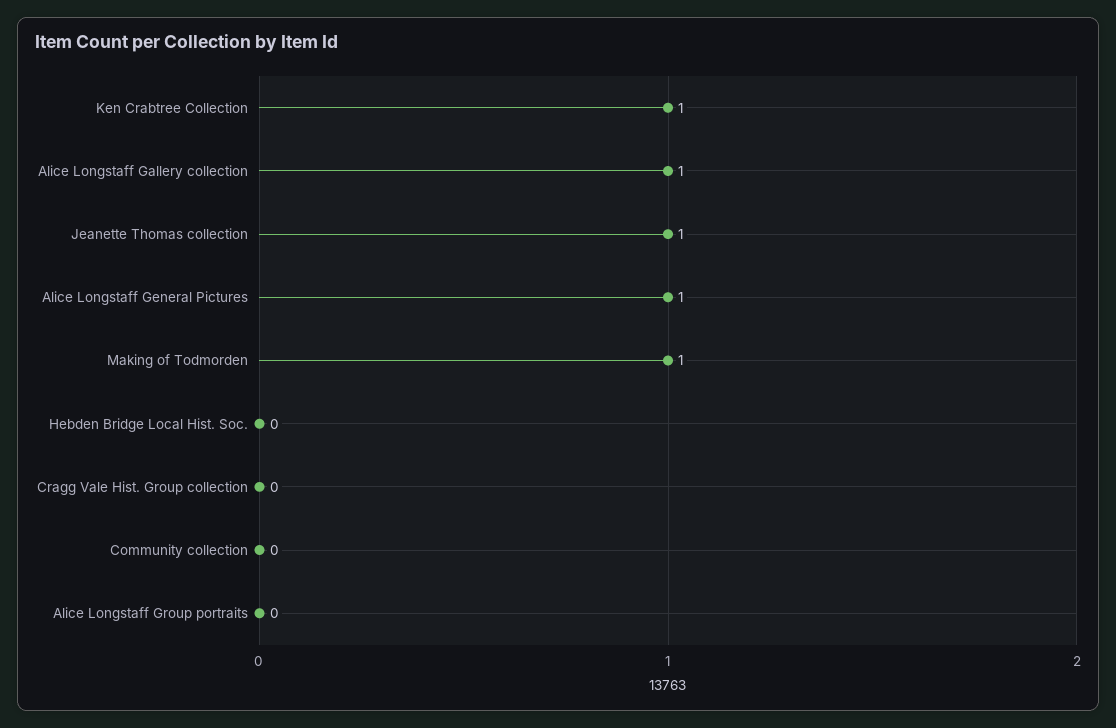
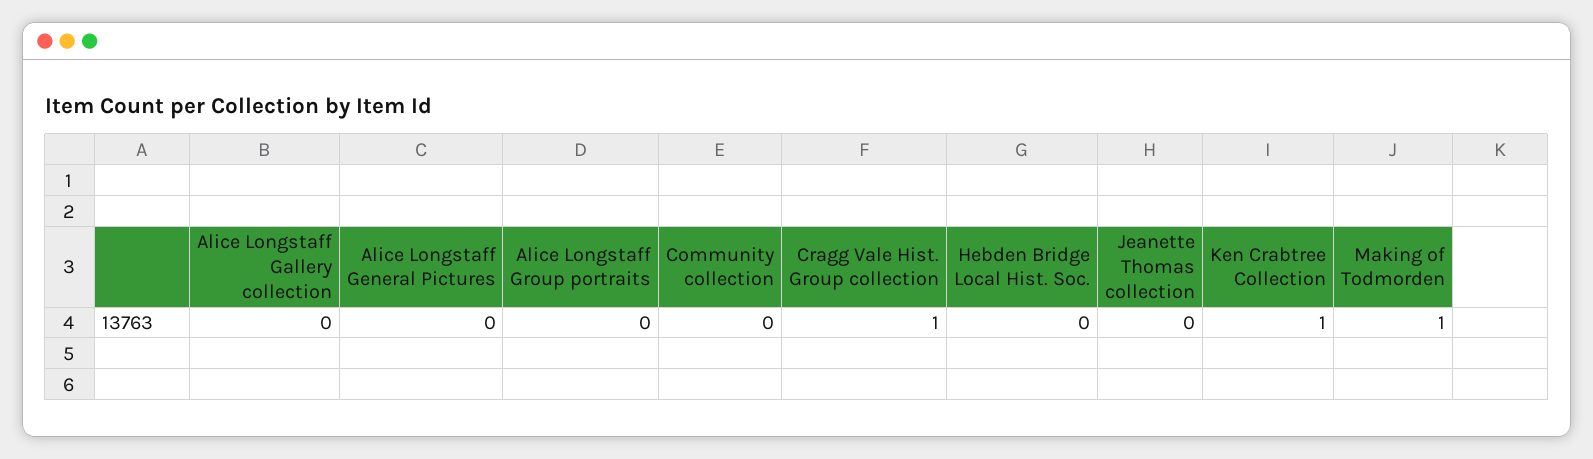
Alice Longstaff Gallery collection: 1 -> 0
Jeanette Thomas collection: 1 -> 0
Alice Longstaff General Pictures: 1 -> 0
Cragg Vale Hist. Group collection: 0 -> 1

